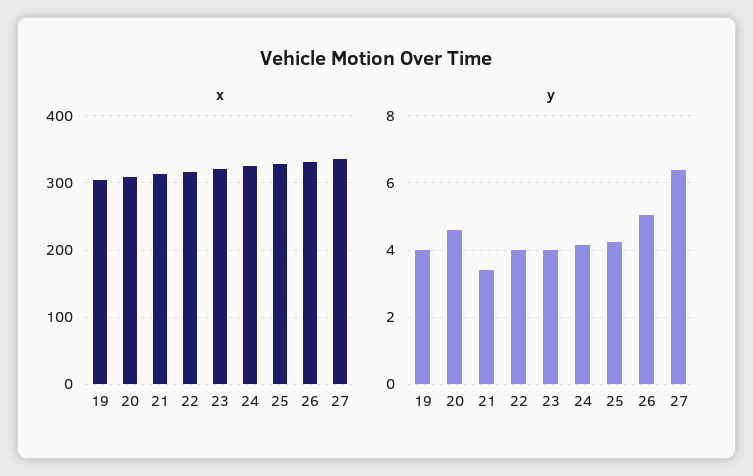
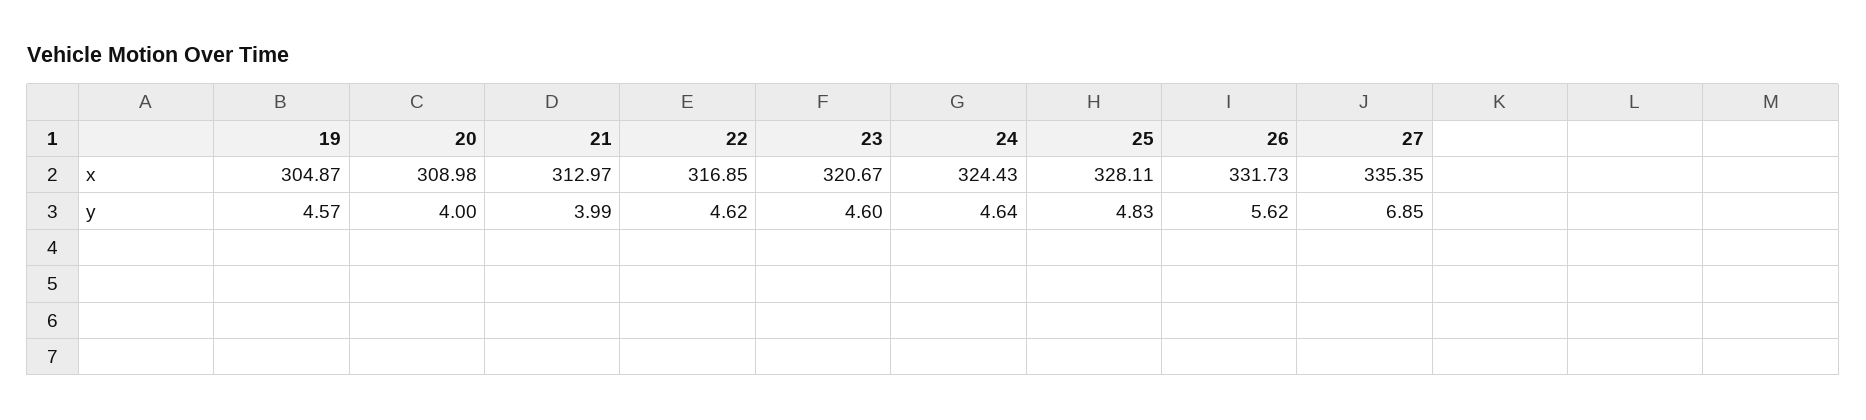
y, 19: 4 -> 4.57
y, 20: 4.6 -> 4
y, 21: 3.4 -> 3.99
y, 22: 4 -> 4.62
y, 23: 4 -> 4.6
y, 24: 4.2 -> 4.64
y, 25: 4.2 -> 4.83
y, 26: 5 -> 5.62
y, 27: 6.4 -> 6.85

